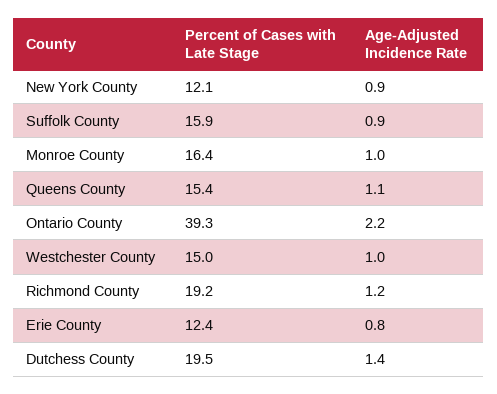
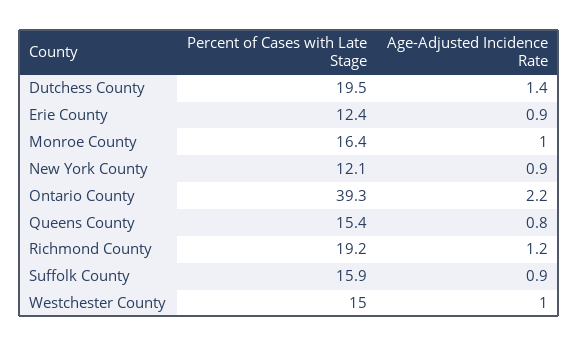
Age-Adjusted Incidence Rate, Queens County: 1.1 -> 0.8
Age-Adjusted Incidence Rate, Erie County: 0.8 -> 0.9

